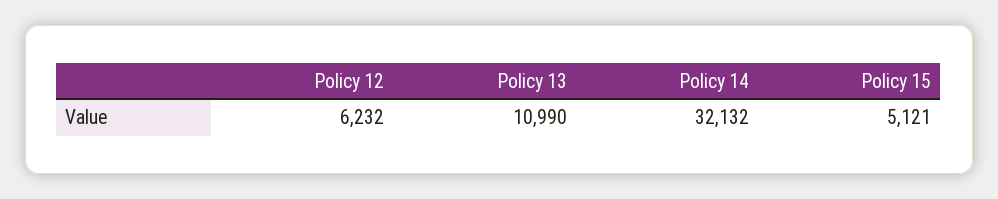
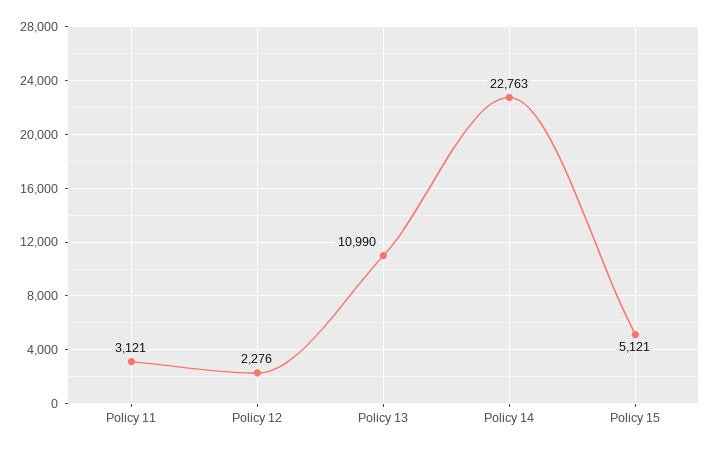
Policy 12: 6232 -> 2276
Policy 14: 32132 -> 22763
Policy 11: none -> 3121

